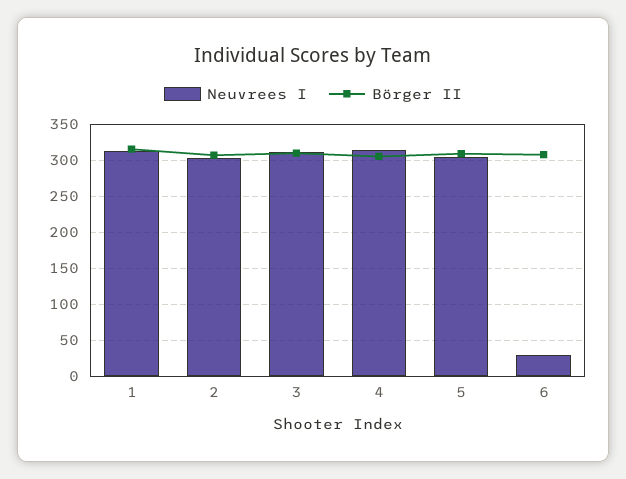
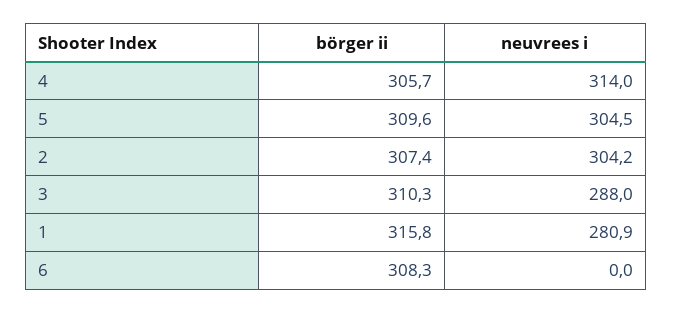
Neuvrees I, 1: 310 -> 280.9
Neuvrees I, 3: 310 -> 288
Neuvrees I, 6: 30 -> 0

